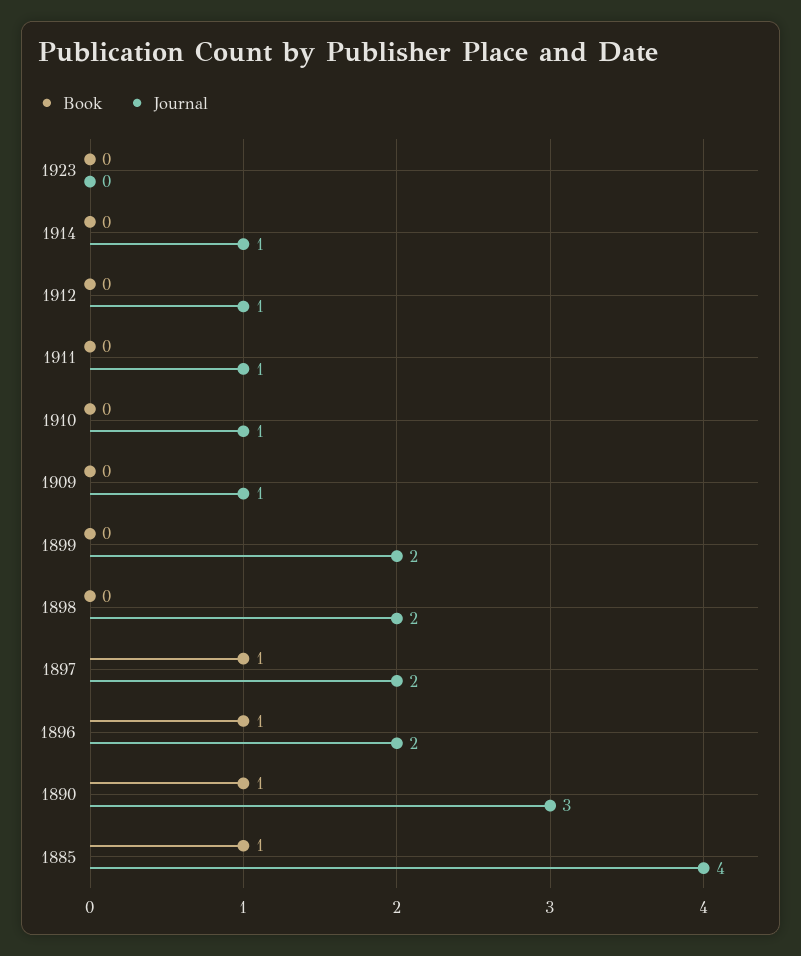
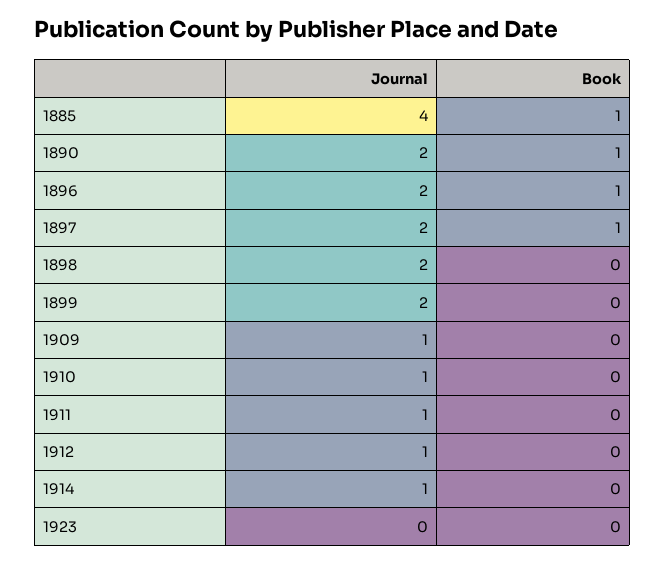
Journal, 1890: 3 -> 2

